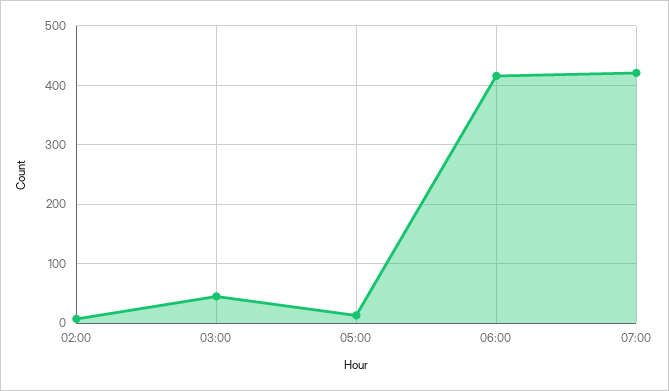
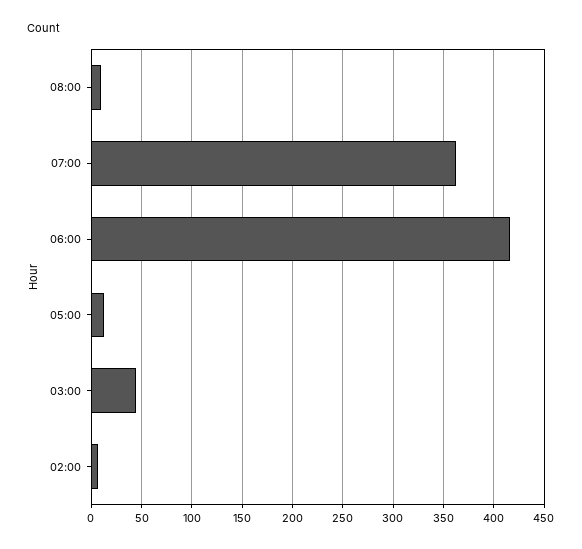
07:00: 420 -> 360
08:00: none -> 10

